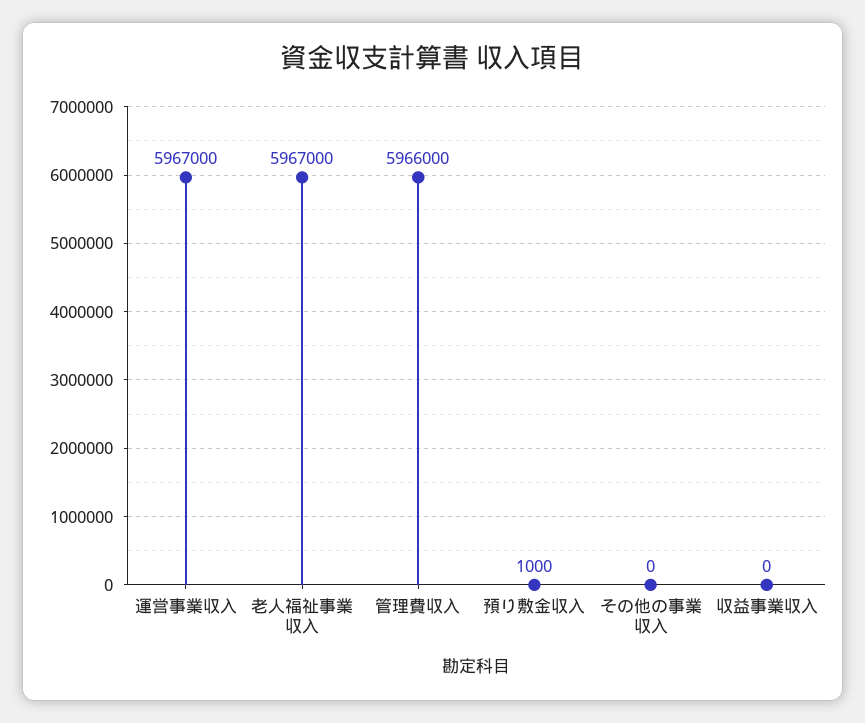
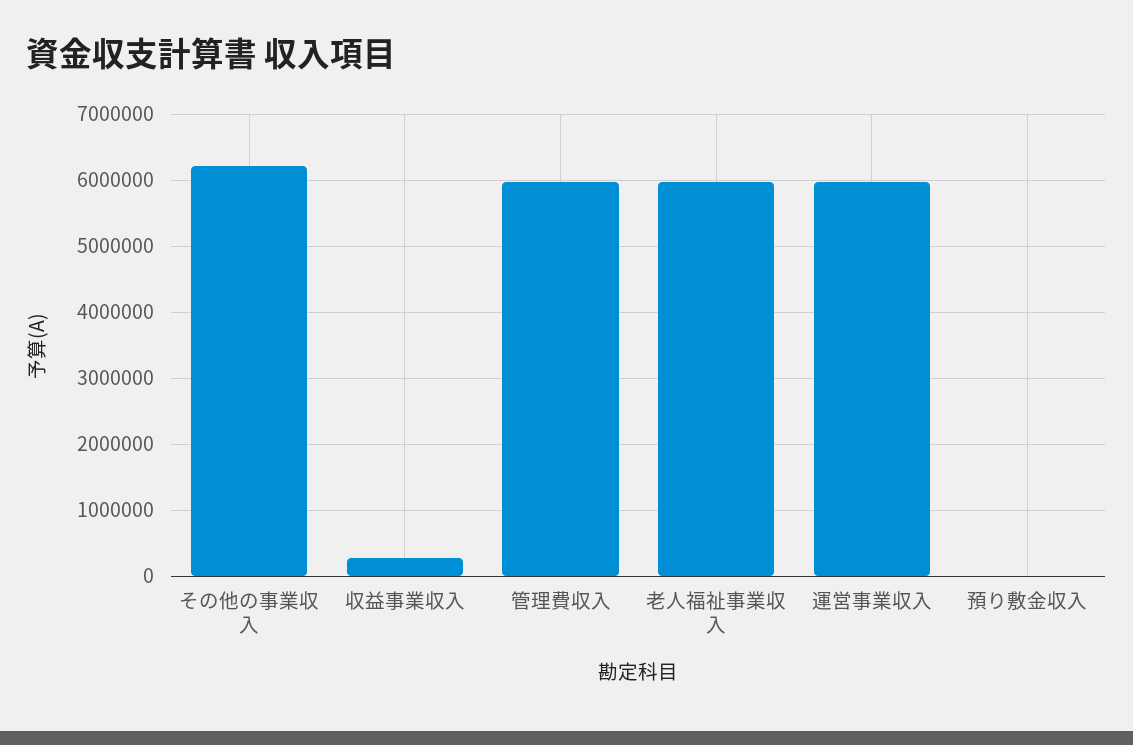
その他の事業収入: 0 -> 6200000
収益事業収入: 0 -> 300000

